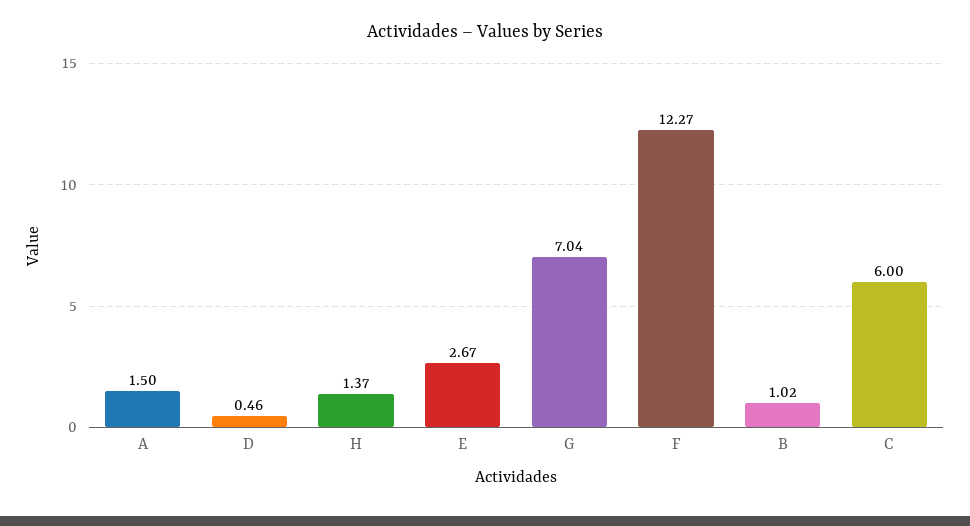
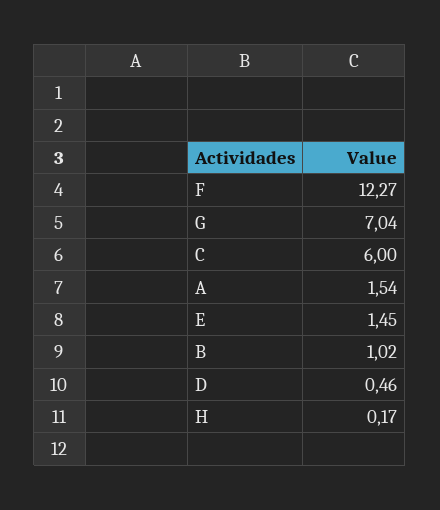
A: 1.5 -> 1.54
H: 1.37 -> 0.17
E: 2.67 -> 1.45

